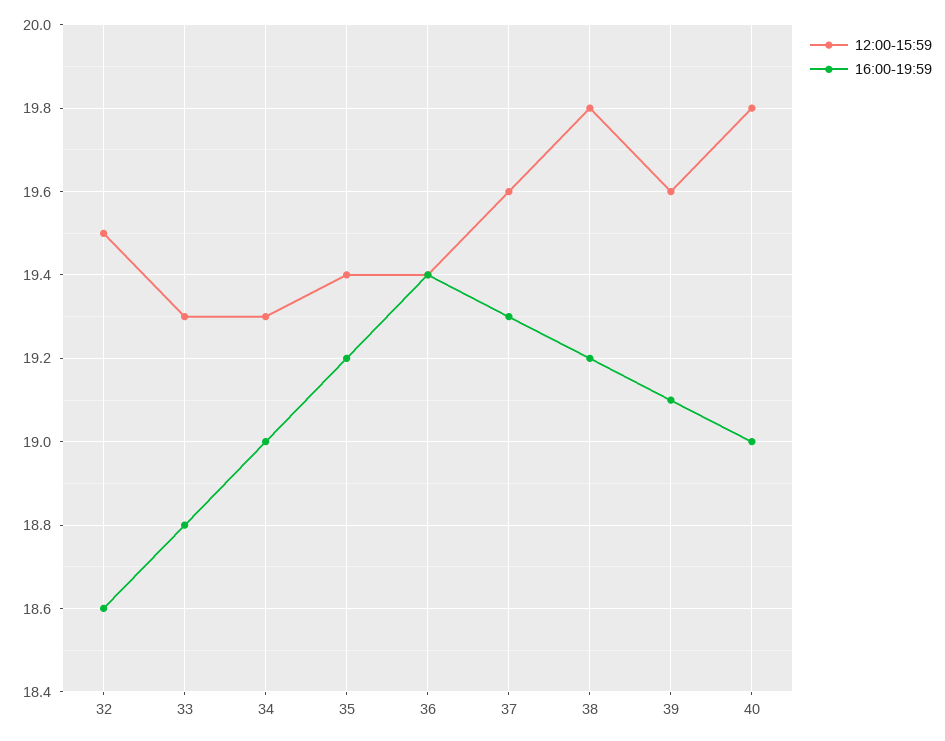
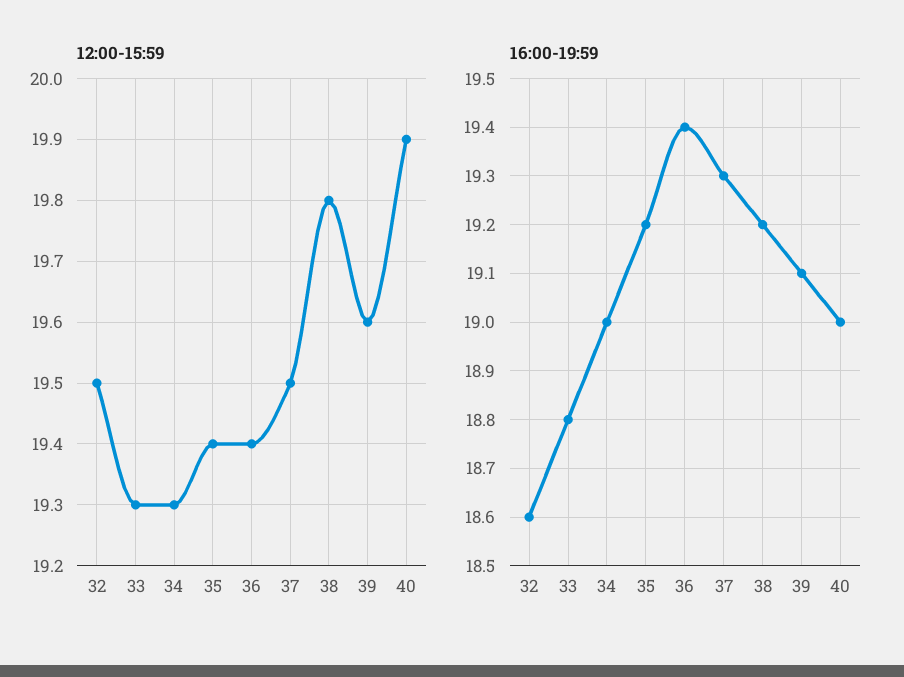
12:00-15:59, 37: 19.6 -> 19.5
12:00-15:59, 40: 19.8 -> 19.9

